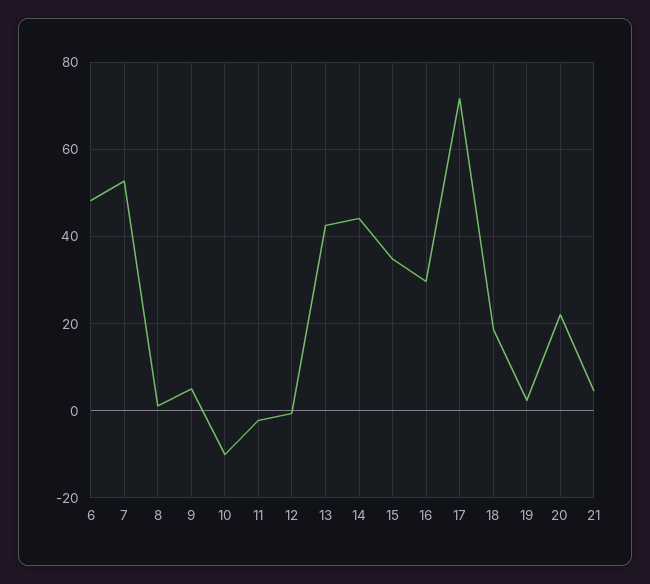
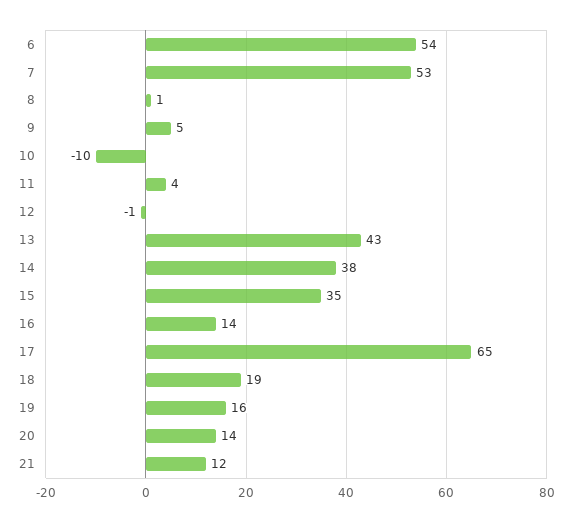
6: 48 -> 54
11: -2 -> 4
14: 44 -> 38
16: 30 -> 14
17: 72 -> 65
19: 2 -> 16
20: 22 -> 14
21: 4 -> 12

